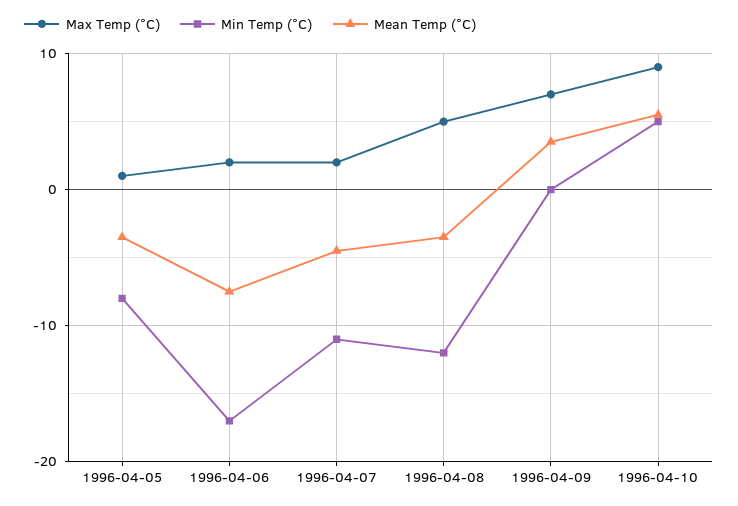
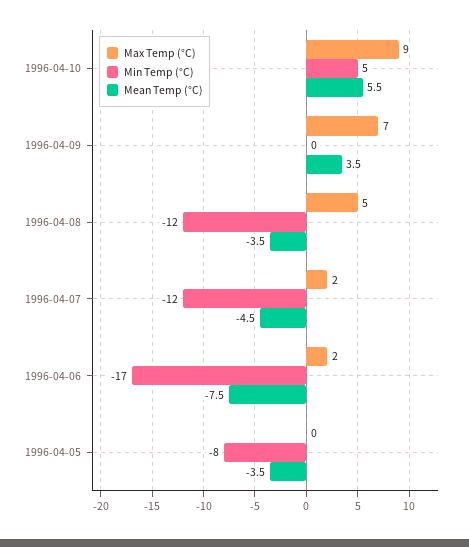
Max Temp (°C), 1996-04-05: 1 -> 0
Min Temp (°C), 1996-04-07: -11 -> -12

